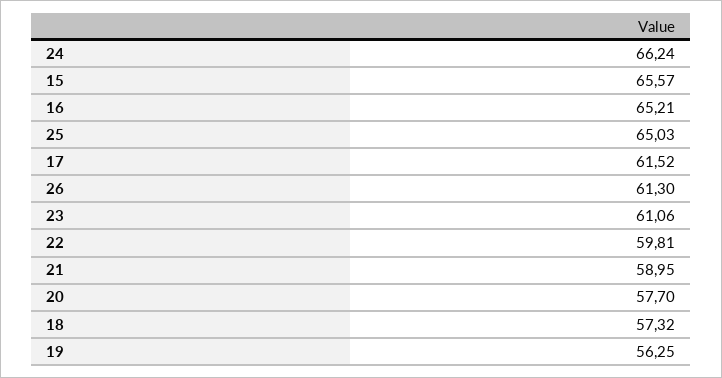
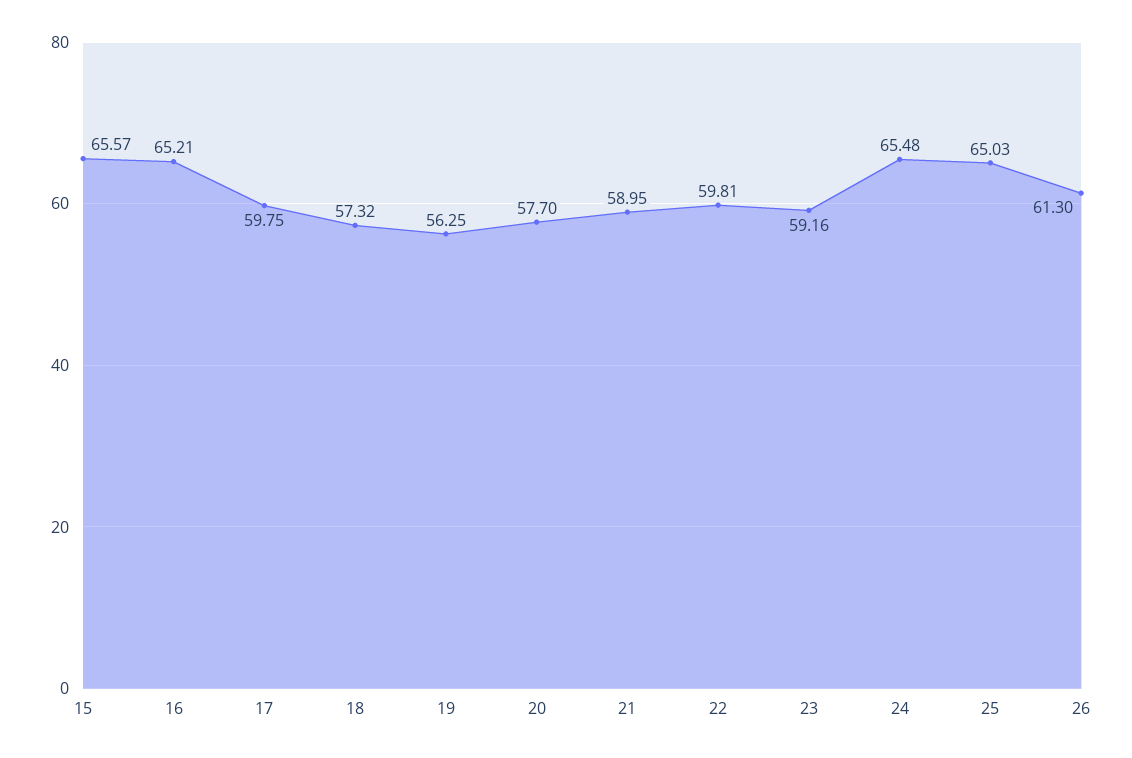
24: 66.24 -> 65.48
17: 61.52 -> 59.75
23: 61.06 -> 59.16

